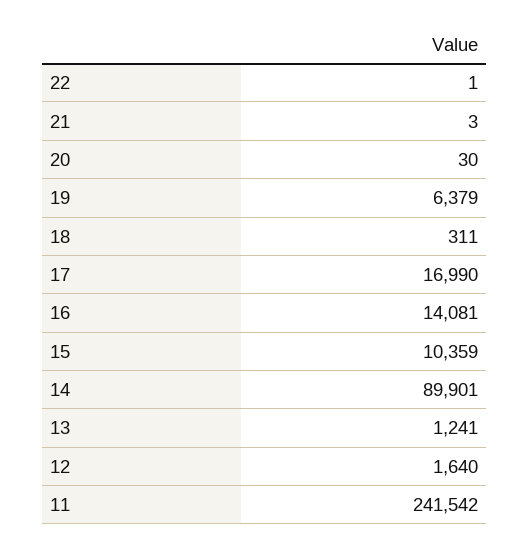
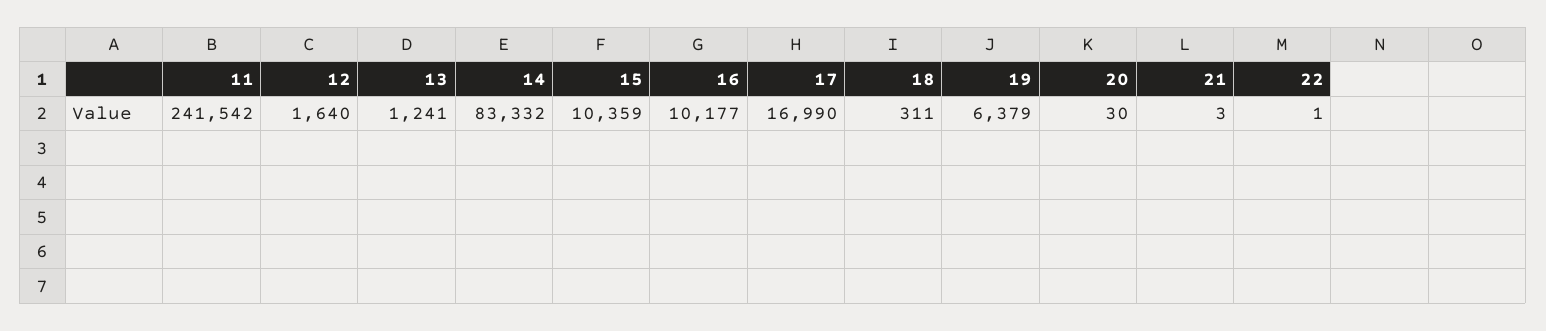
16: 14081 -> 10177
14: 89901 -> 83332

